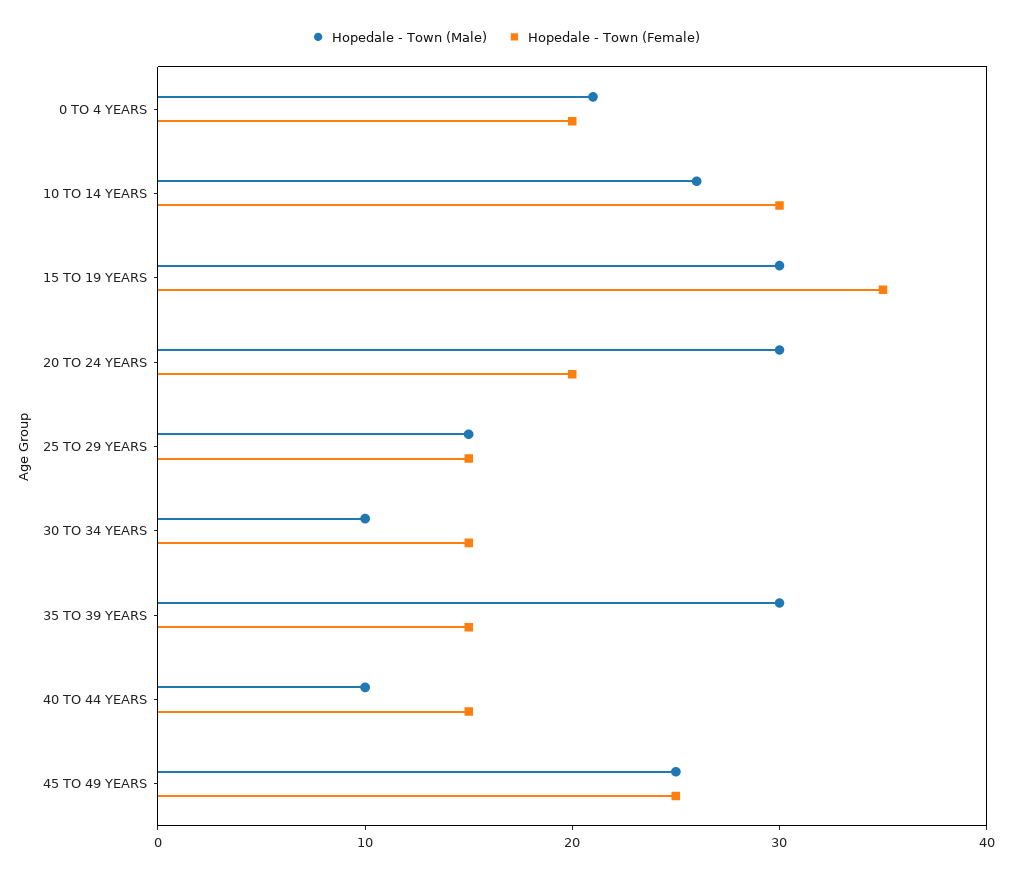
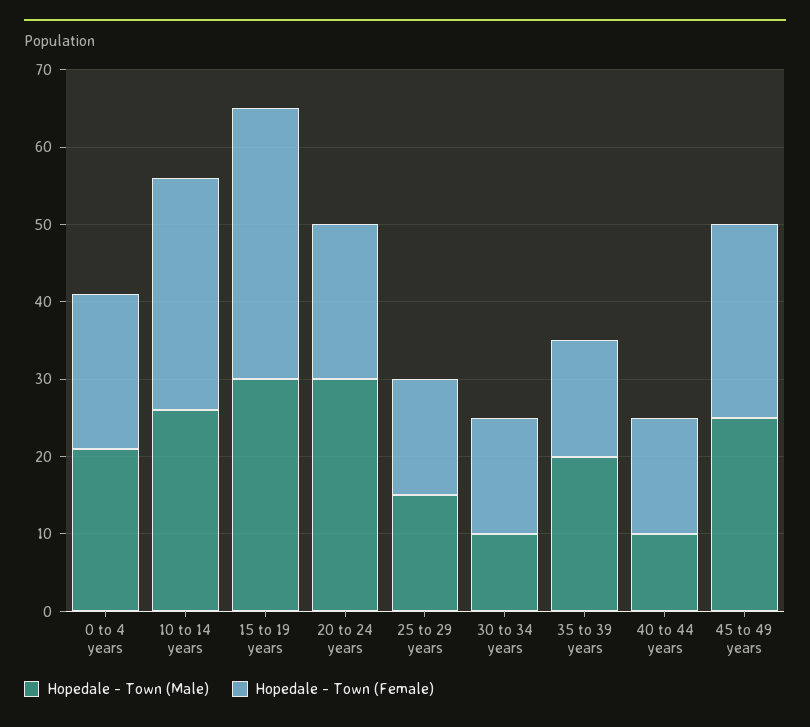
Hopedale - Town (Male), 35 TO 39 YEARS: 30 -> 20

